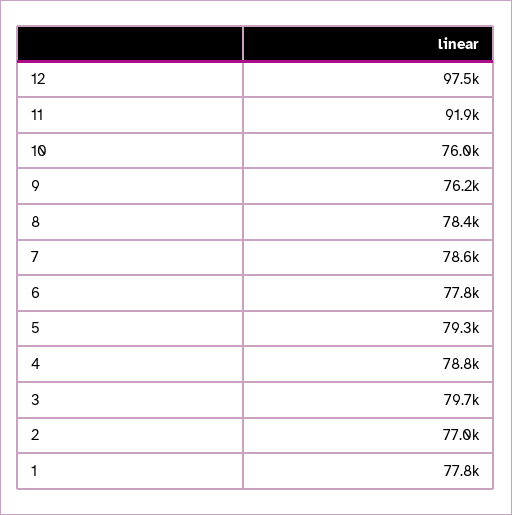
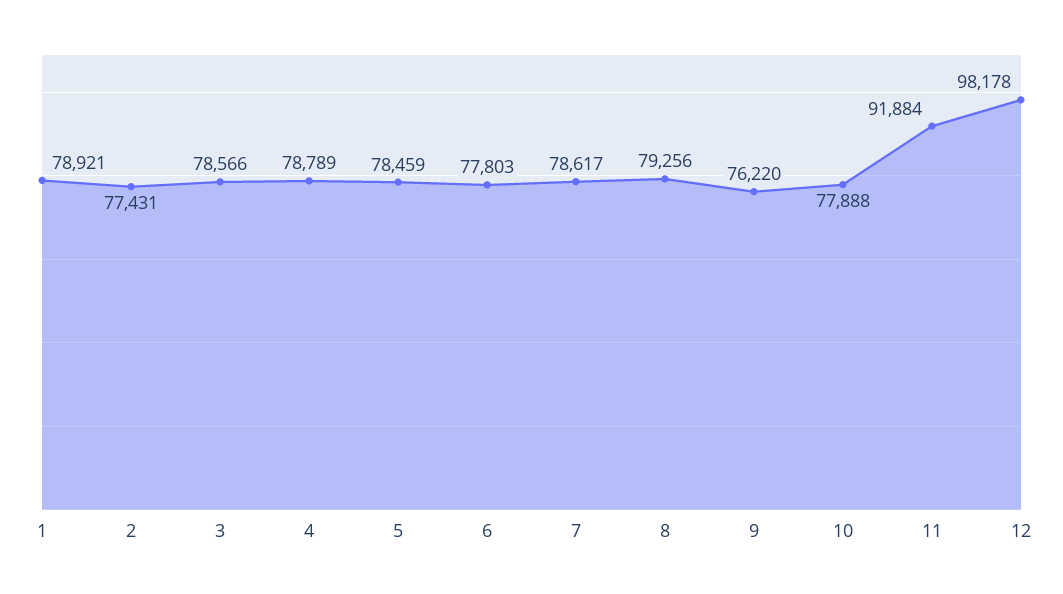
12: 97500 -> 98178
10: 76000 -> 77888
8: 78400 -> 79256
5: 79300 -> 78459
3: 79700 -> 78566
2: 77000 -> 77431
1: 77800 -> 78921

